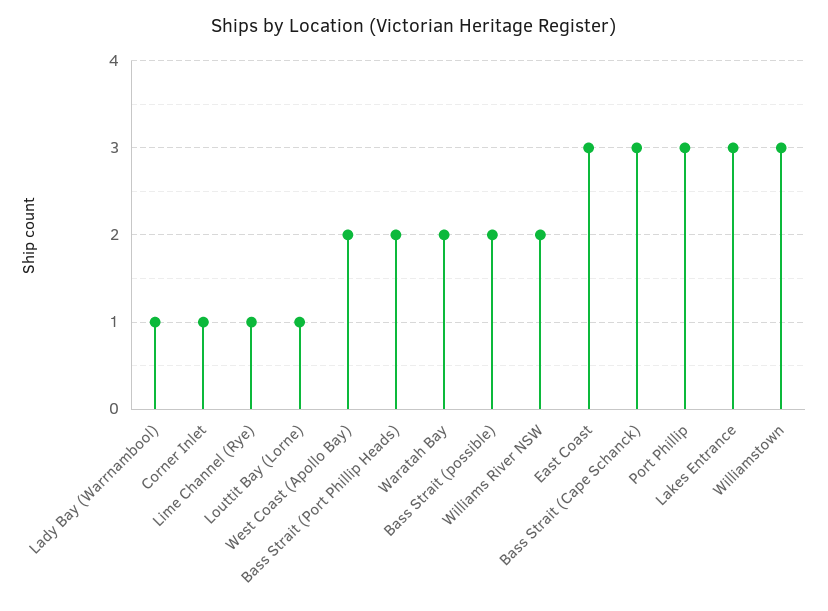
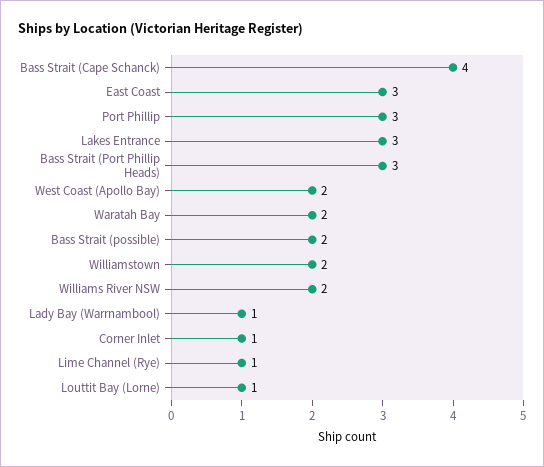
Bass Strait (Port Phillip Heads): 2 -> 3
Bass Strait (Cape Schanck): 3 -> 4
Williamstown: 3 -> 2

